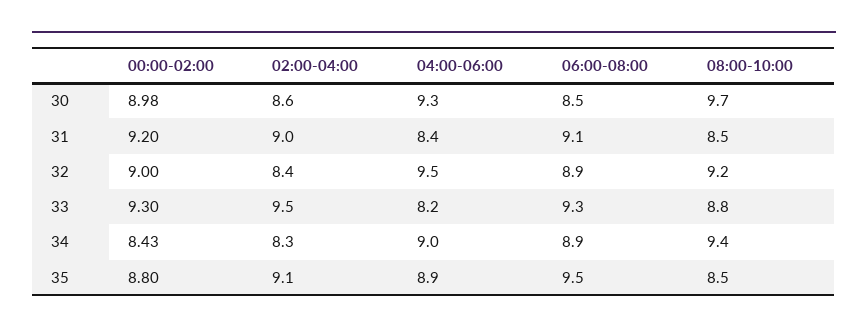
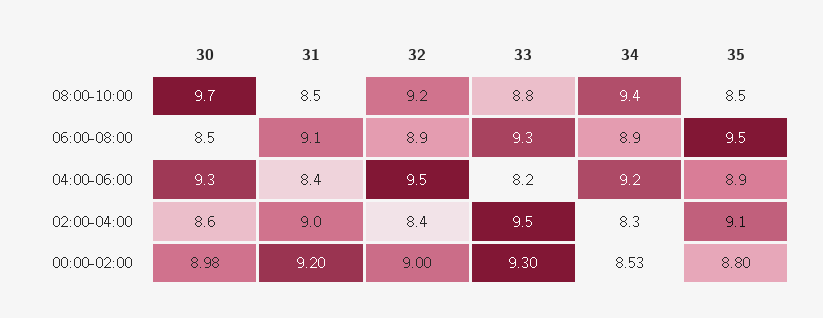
00:00-02:00, 34: 8.43 -> 8.53
04:00-06:00, 34: 9 -> 9.2

